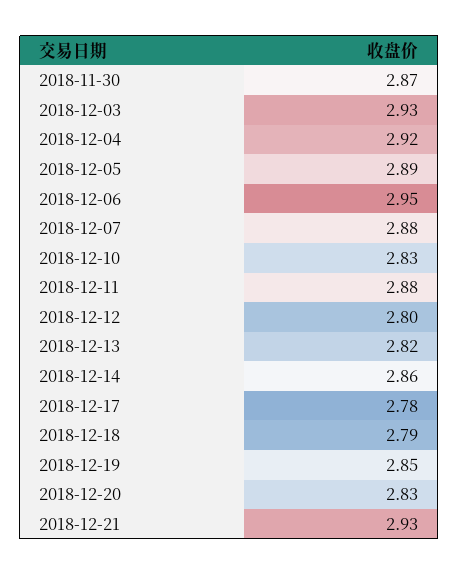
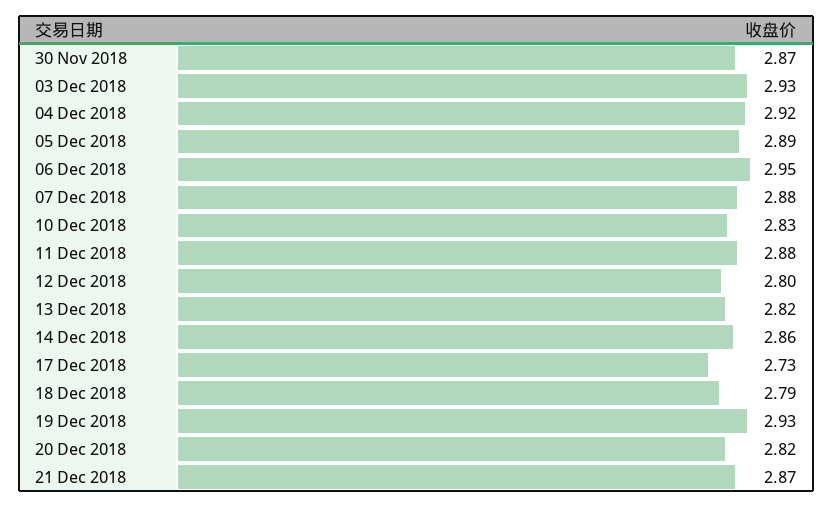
2018-12-17: 2.78 -> 2.73
2018-12-19: 2.85 -> 2.93
2018-12-20: 2.83 -> 2.82
2018-12-21: 2.93 -> 2.87

